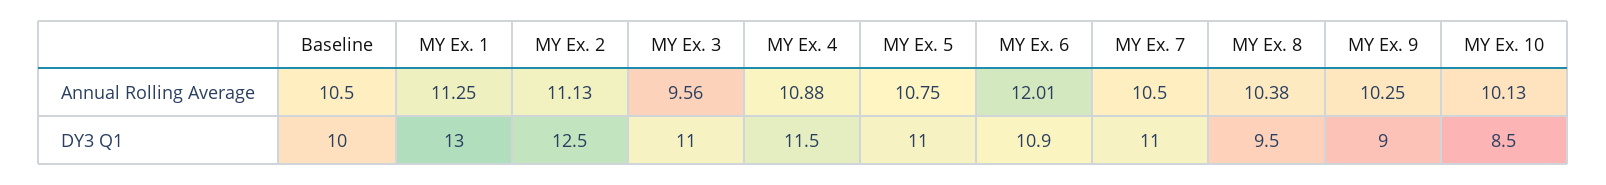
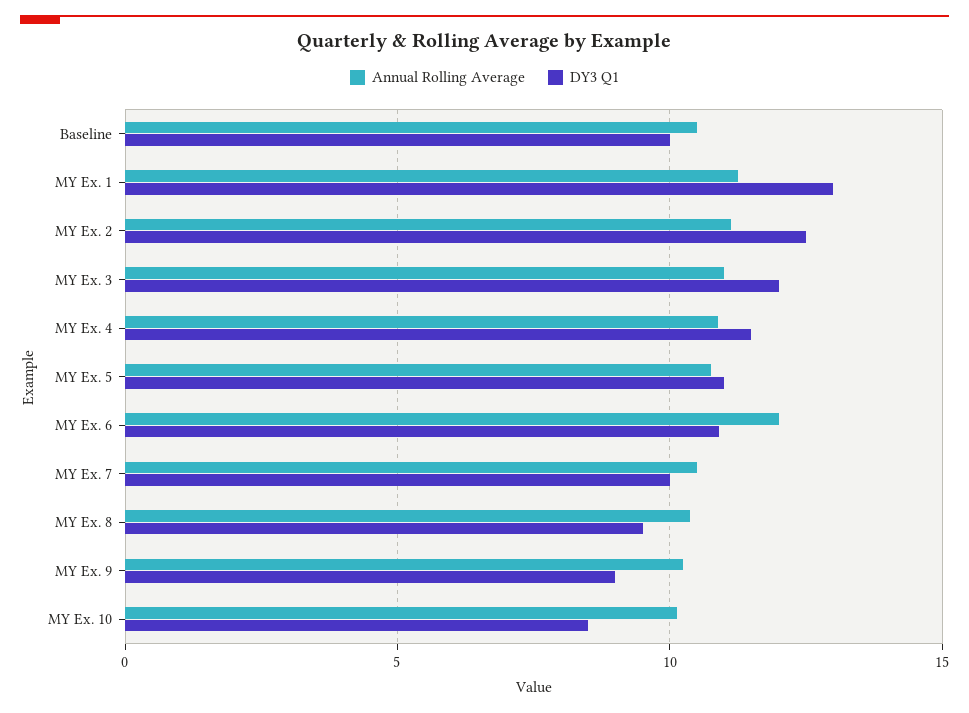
Annual Rolling Average, MY Ex. 3: 9.56 -> 11
DY3 Q1, MY Ex. 3: 11 -> 12
DY3 Q1, MY Ex. 7: 11 -> 10

